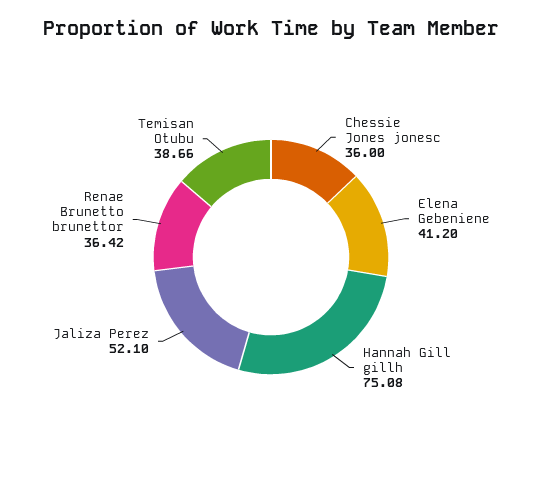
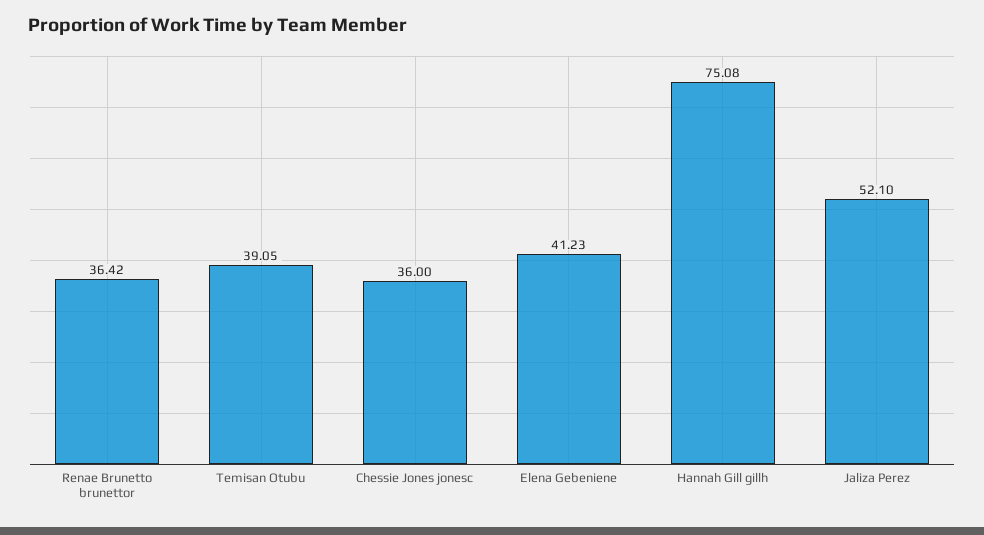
Elena Gebeniene: 41.2 -> 41.23
Temisan Otubu: 38.66 -> 39.05

